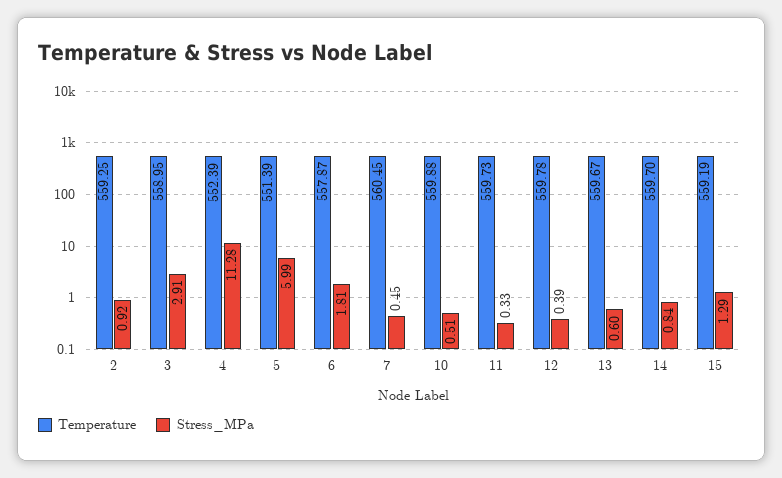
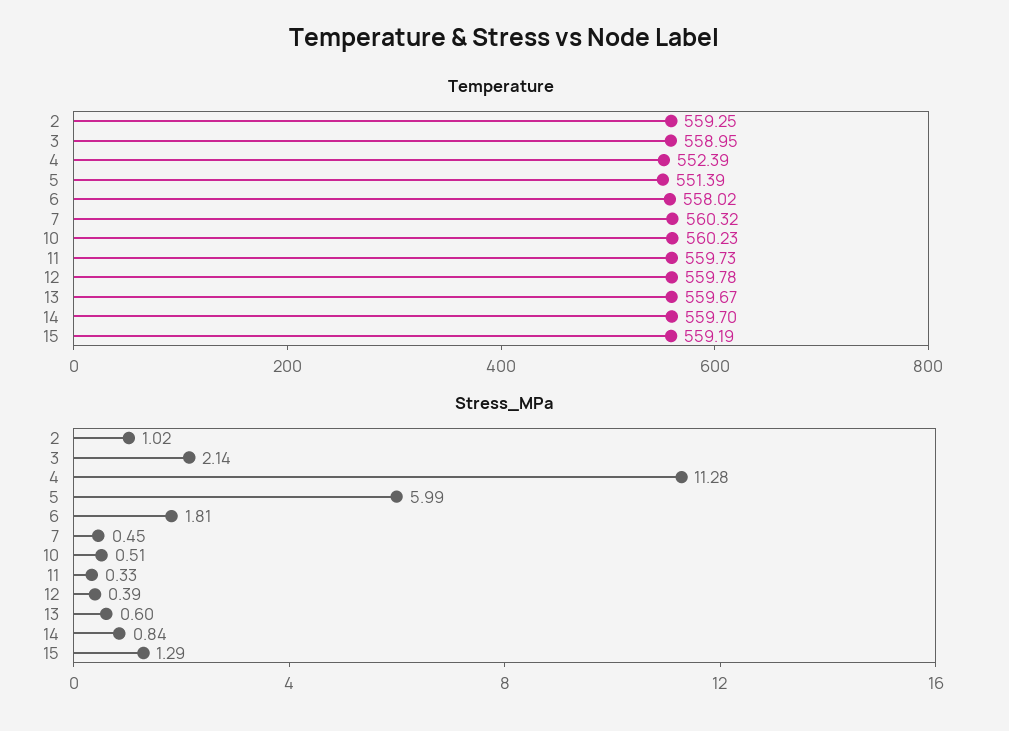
Stress_MPa, 2: 0.92 -> 1.02
Stress_MPa, 3: 2.91 -> 2.14
Temperature, 6: 557.87 -> 558.02
Temperature, 7: 560.45 -> 560.32
Temperature, 10: 559.88 -> 560.23

